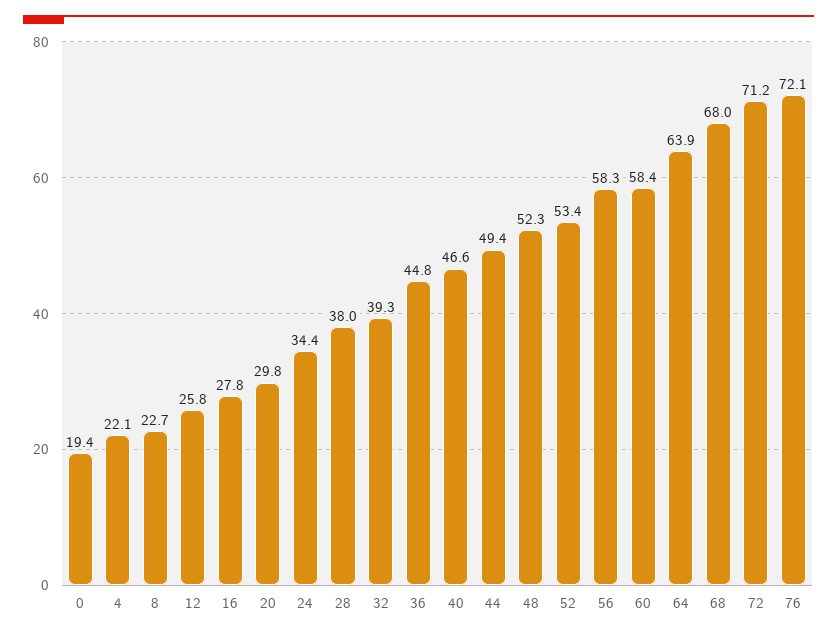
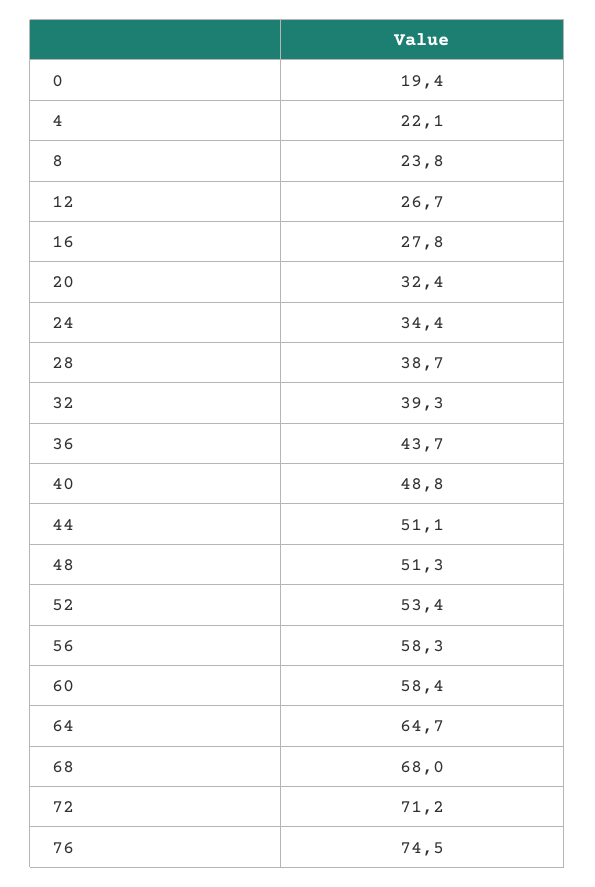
8: 22.7 -> 23.8
12: 25.8 -> 26.7
20: 29.8 -> 32.4
28: 38 -> 38.7
36: 44.8 -> 43.7
40: 46.6 -> 48.8
44: 49.4 -> 51.1
48: 52.3 -> 51.3
64: 63.9 -> 64.7
76: 72.1 -> 74.5

